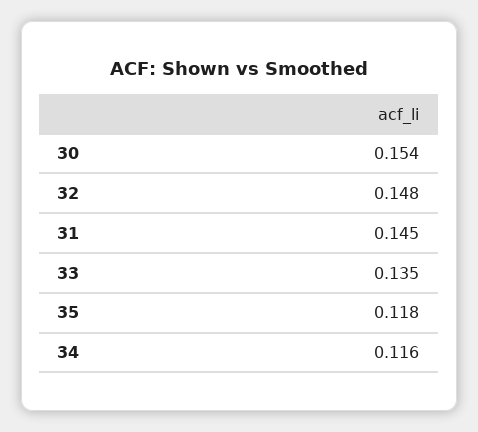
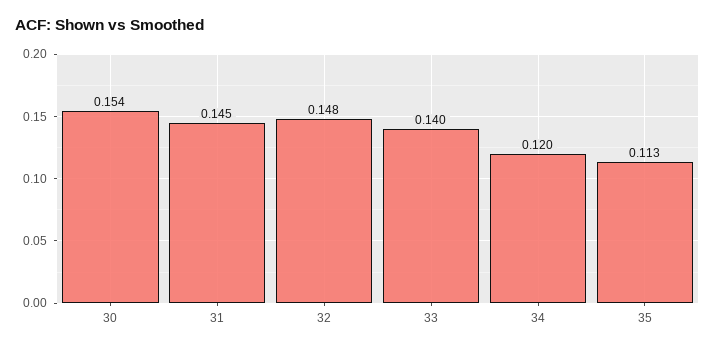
33: 0.135 -> 0.14
35: 0.118 -> 0.113
34: 0.116 -> 0.12

